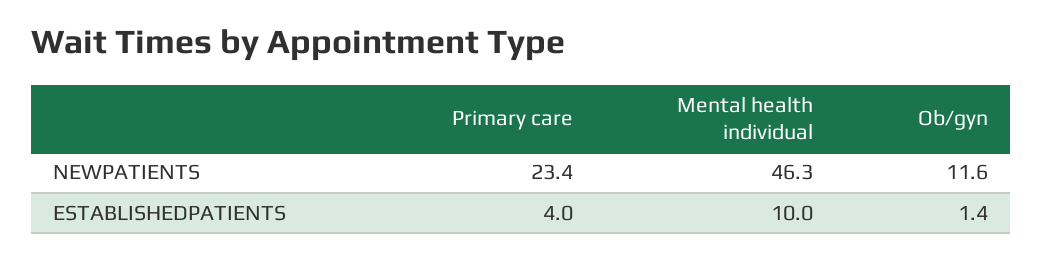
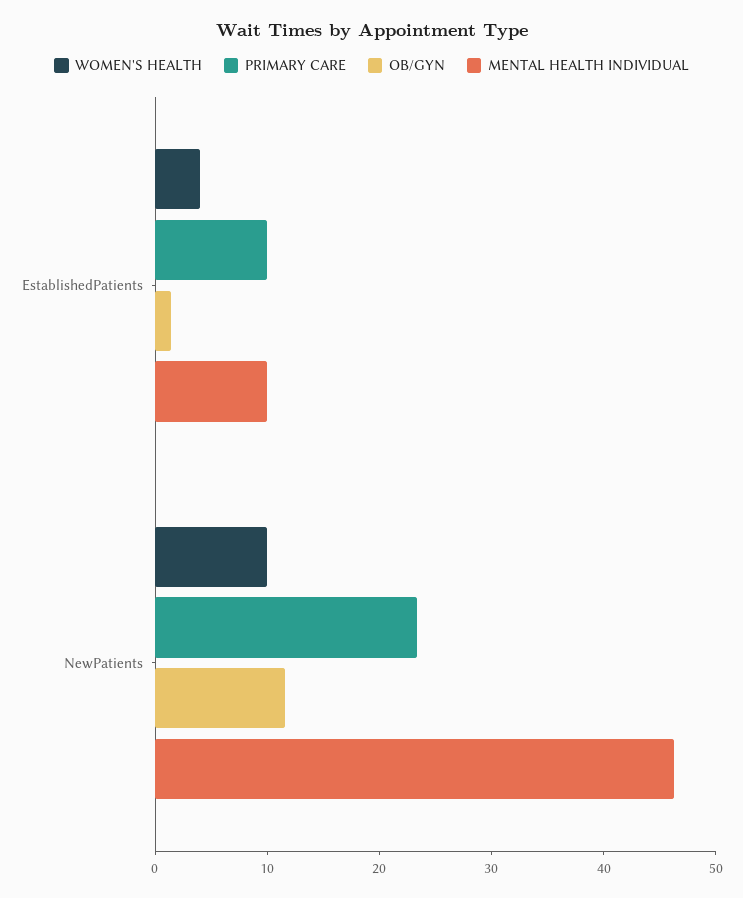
Primary care, ESTABLISHEDPATIENTS: 4 -> 10
WOMEN'S HEALTH, ESTABLISHEDPATIENTS: none -> 4
WOMEN'S HEALTH, NEWPATIENTS: none -> 10

